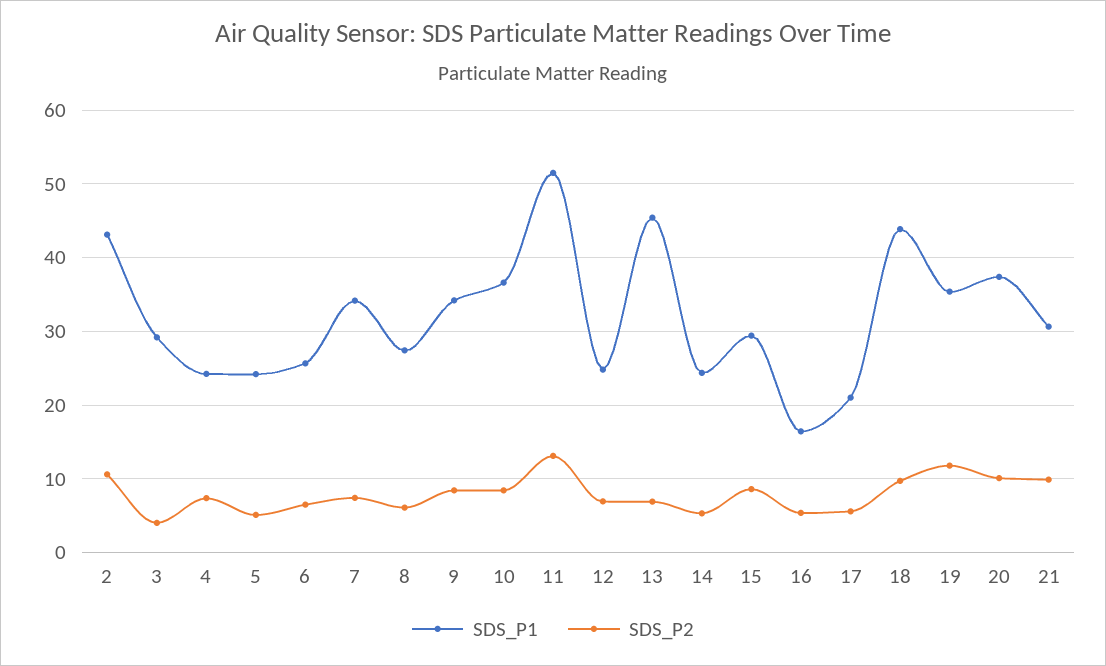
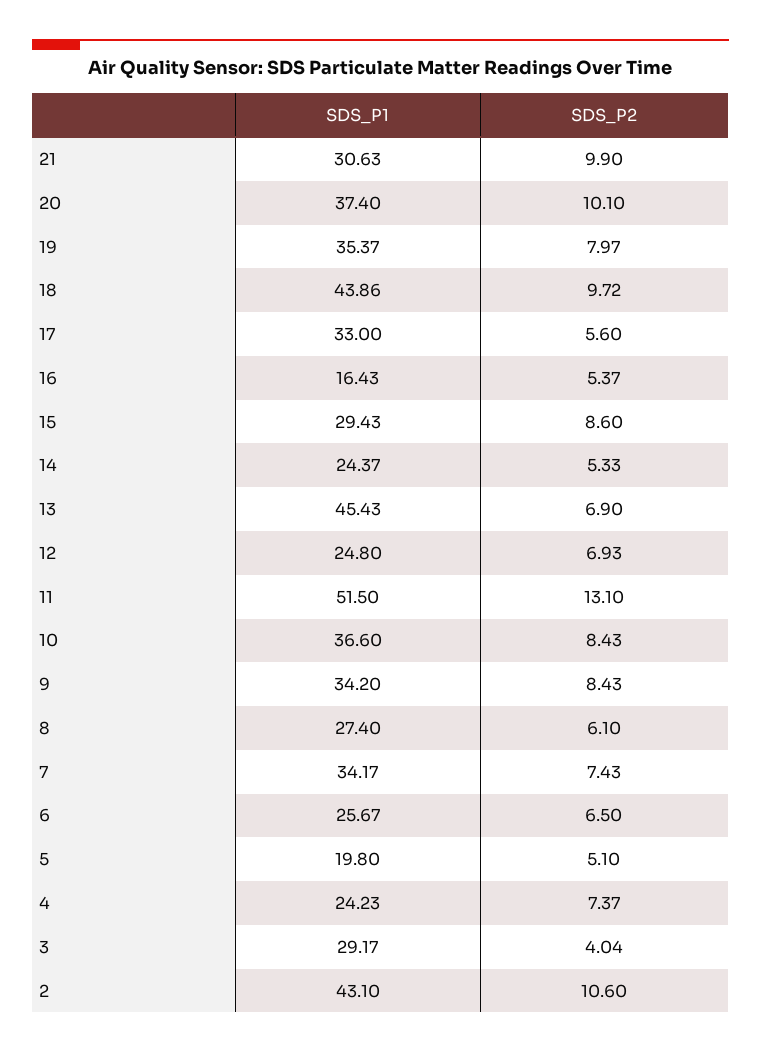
SDS_P1, 5: 24 -> 19.8
SDS_P1, 17: 21 -> 33
SDS_P2, 19: 12 -> 7.97

